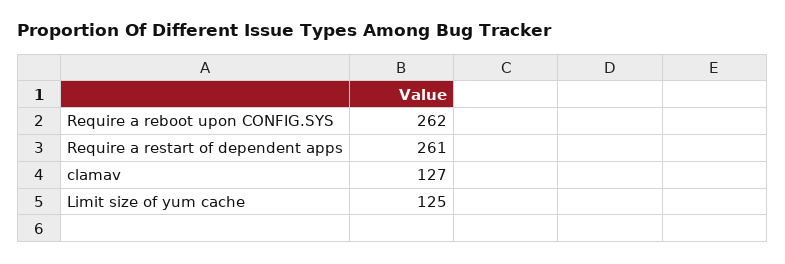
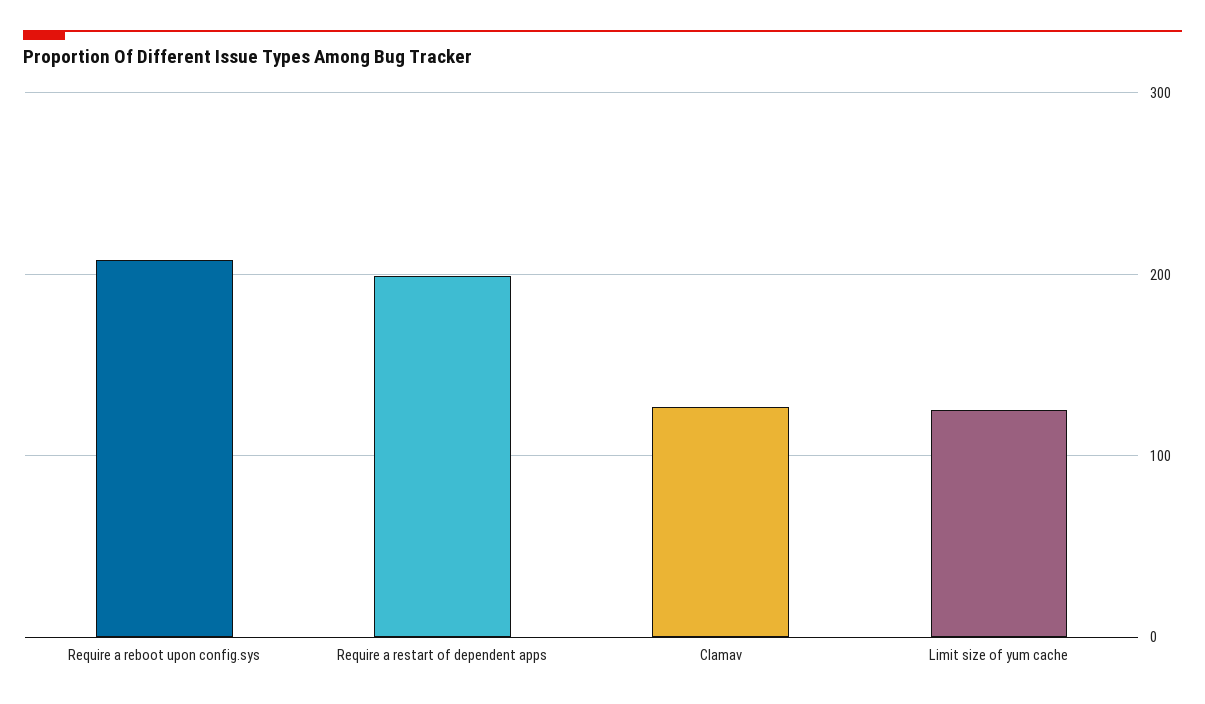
Require a reboot upon CONFIG.SYS: 262 -> 210
Require a restart of dependent apps: 261 -> 200

